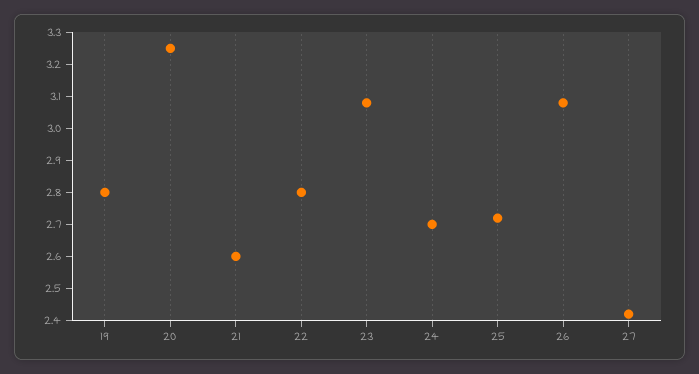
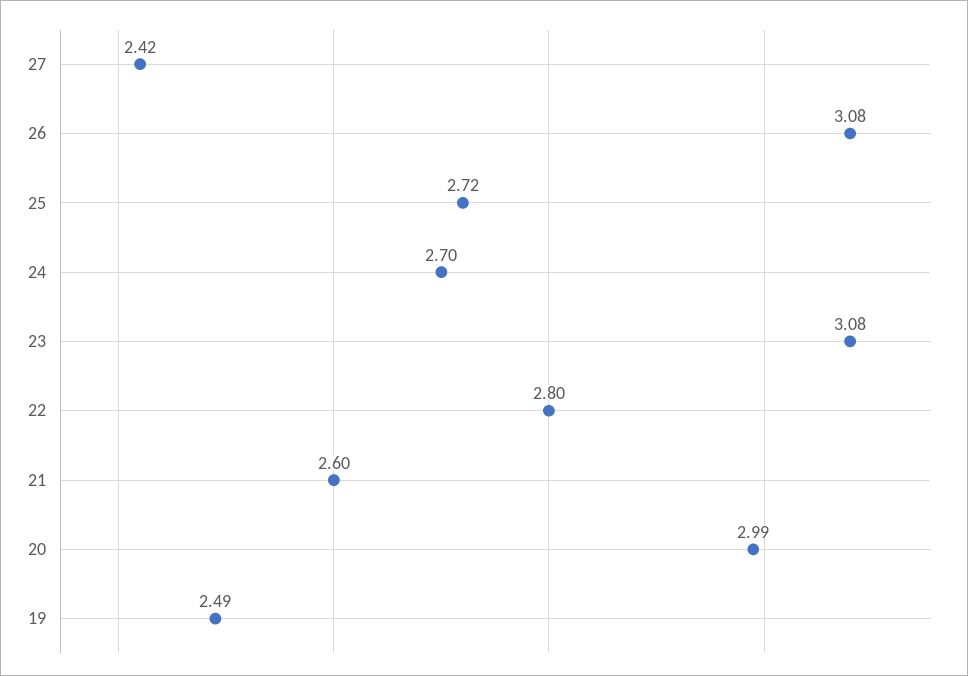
19: 2.8 -> 2.49
20: 3.25 -> 2.99

